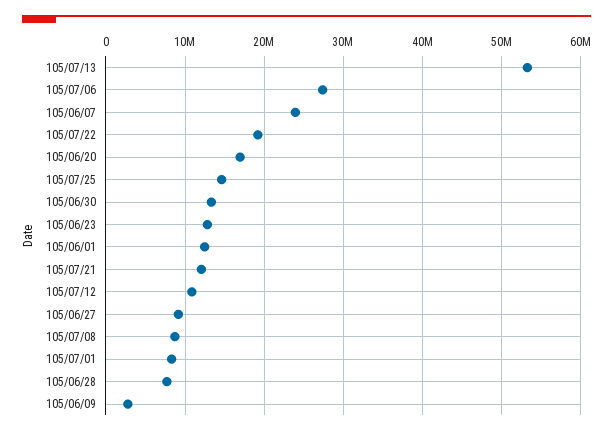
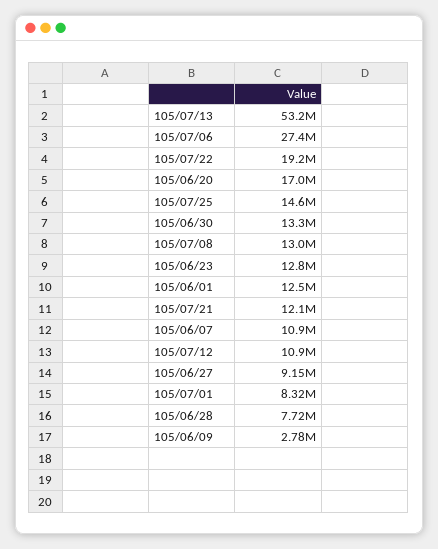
105/06/07: 24000000 -> 10900000
105/07/08: 9000000 -> 13000000

